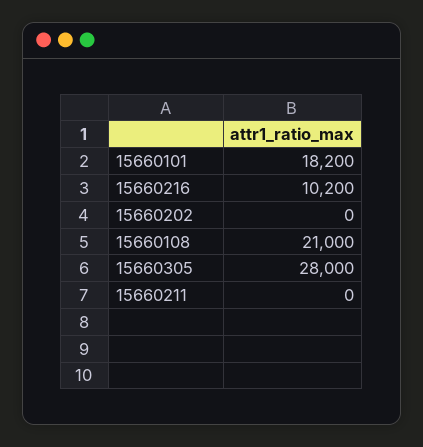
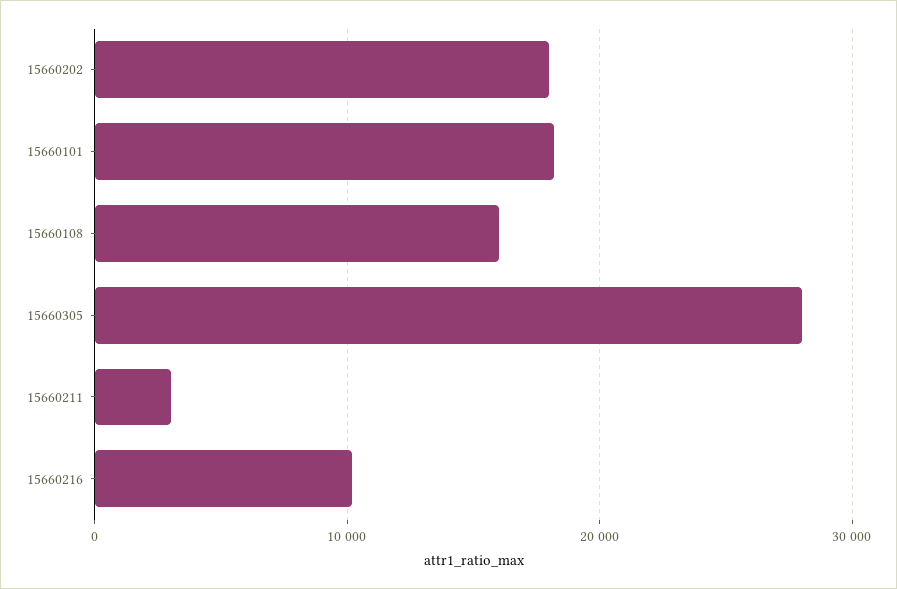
15660202: 0 -> 18000
15660108: 21000 -> 16000
15660211: 0 -> 3000

